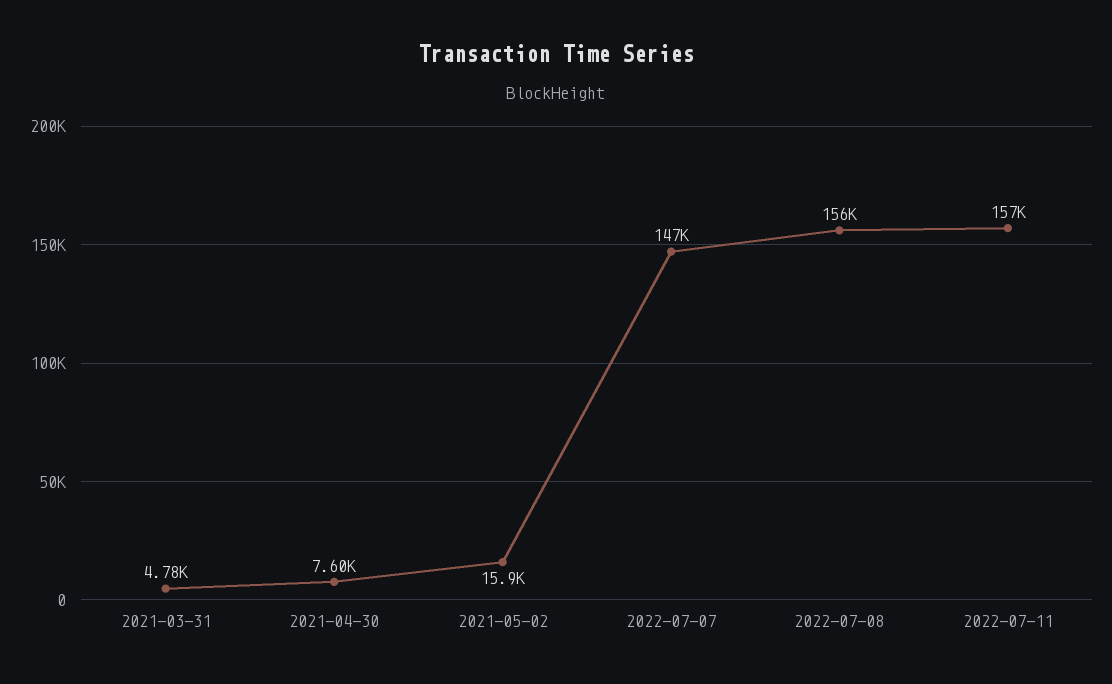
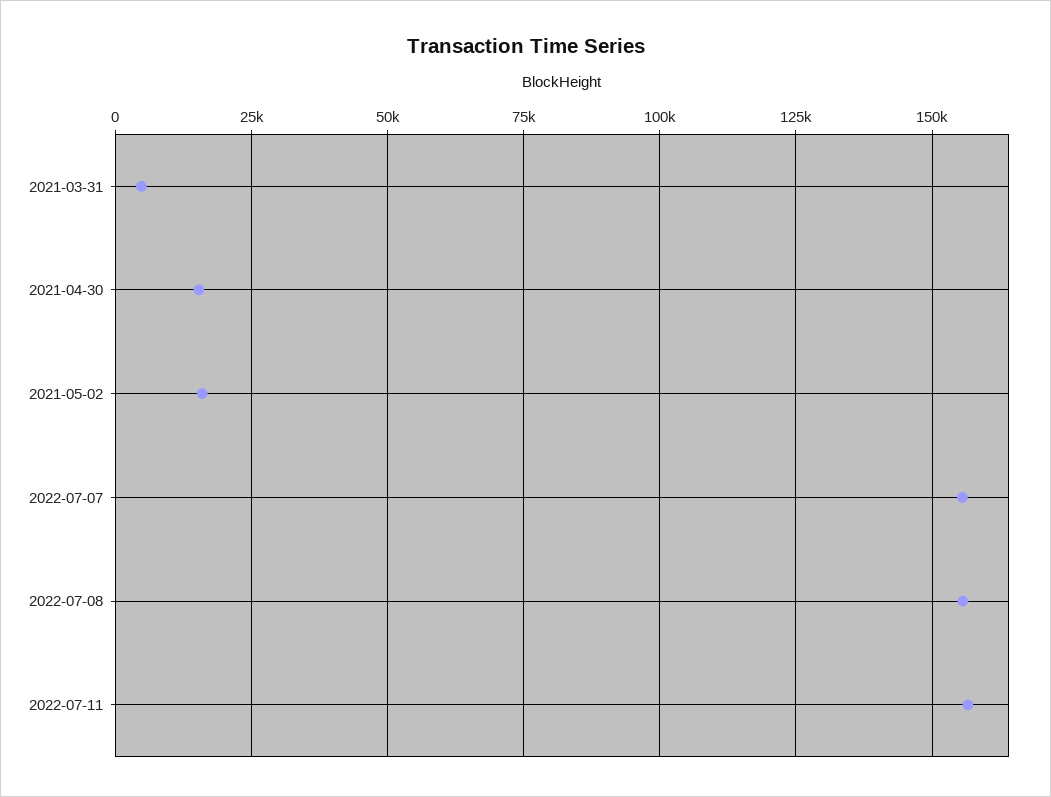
2021-04-30: 7600 -> 15000
2022-07-07: 147000 -> 155000

